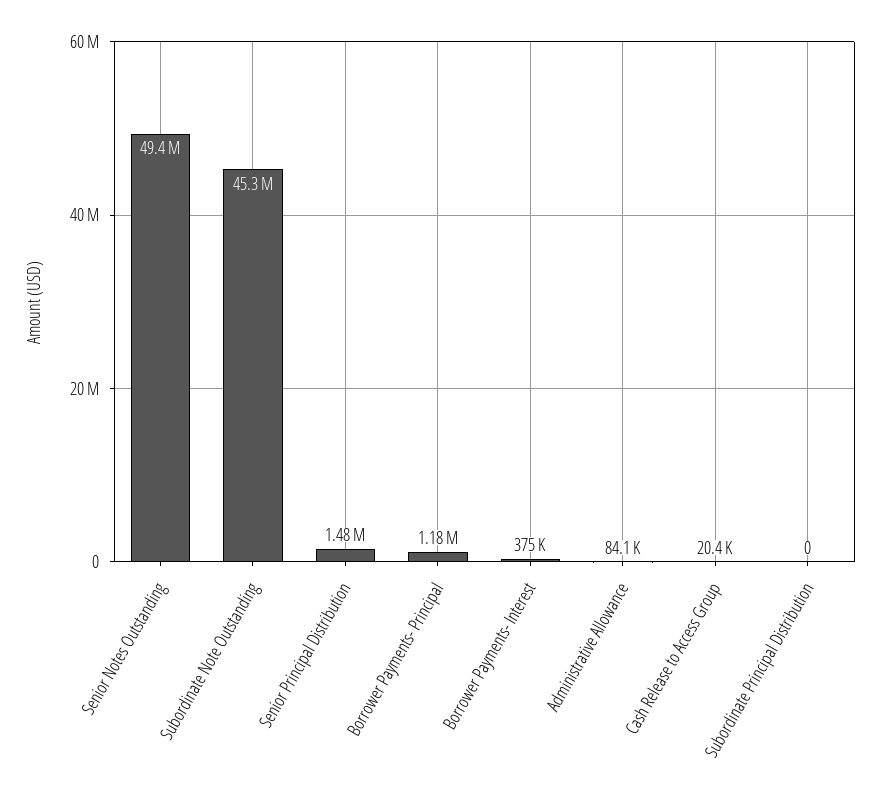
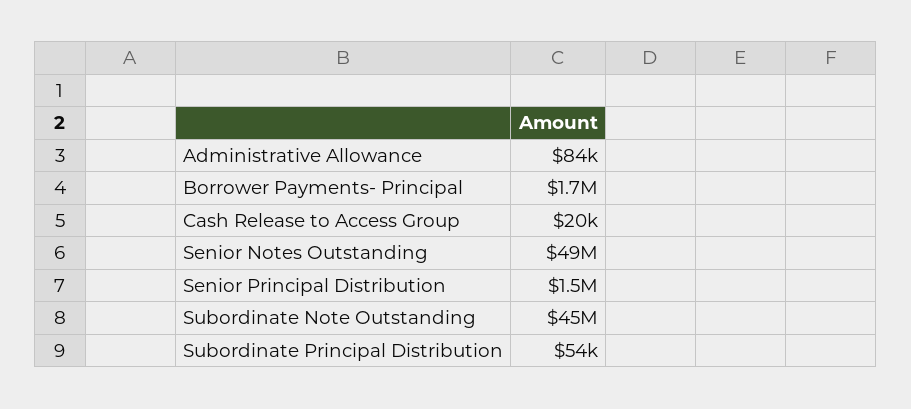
Borrower Payments- Principal: 1180000 -> 1700000
Borrower Payments- Interest: 375000 -> none
Subordinate Principal Distribution: 0 -> 54000

